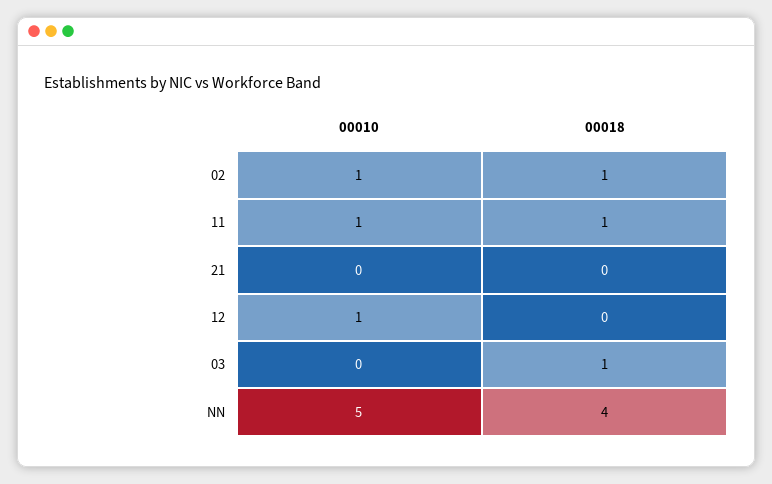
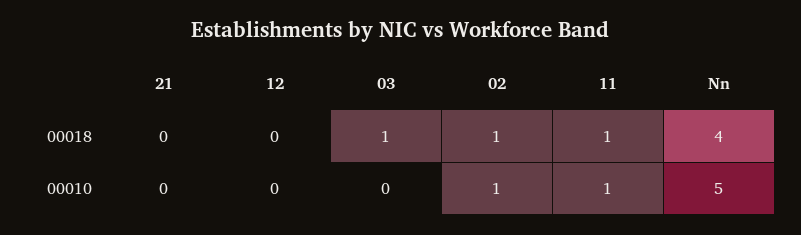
00010, 12: 1 -> 0

